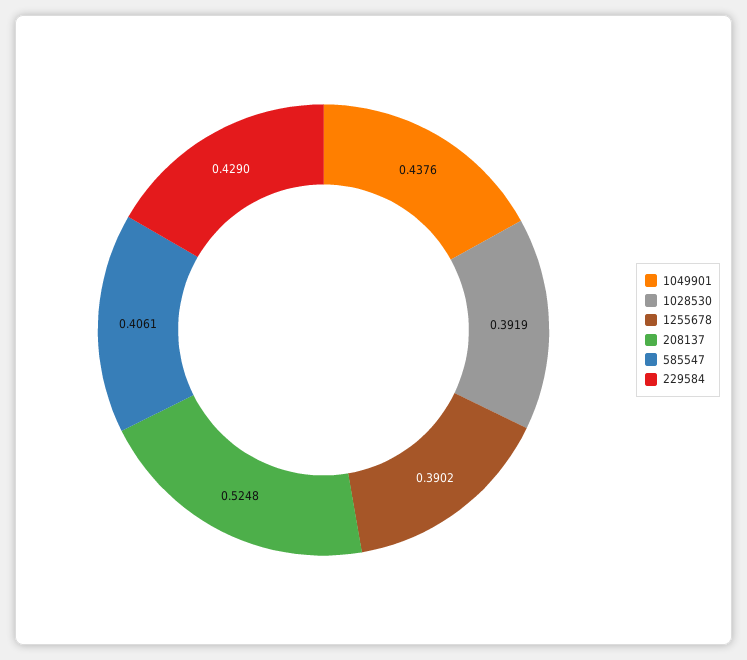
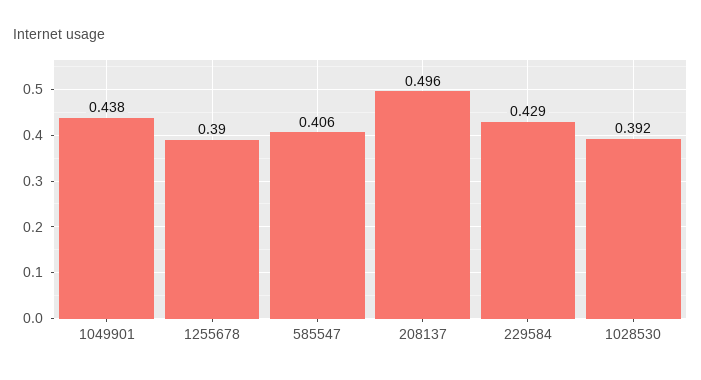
208137: 0.5248 -> 0.496

